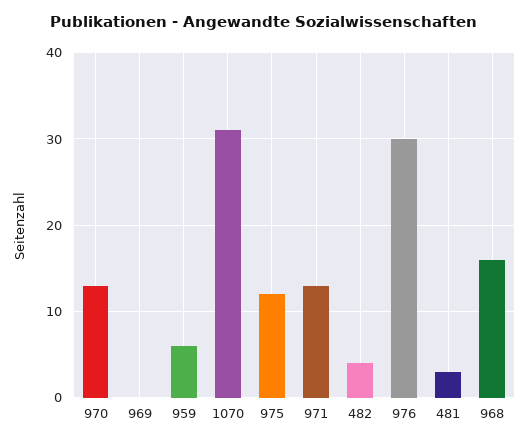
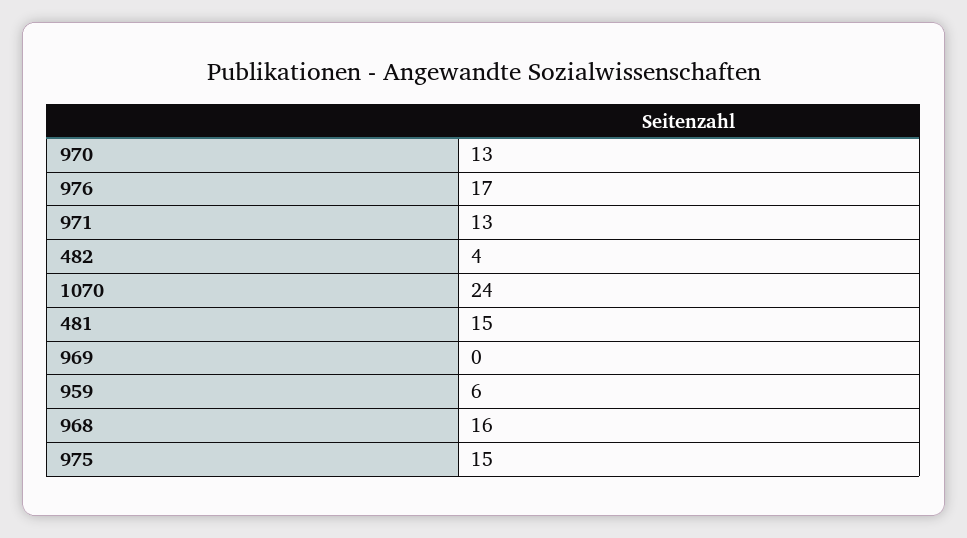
1070: 31 -> 24
975: 12 -> 15
976: 30 -> 17
481: 3 -> 15

